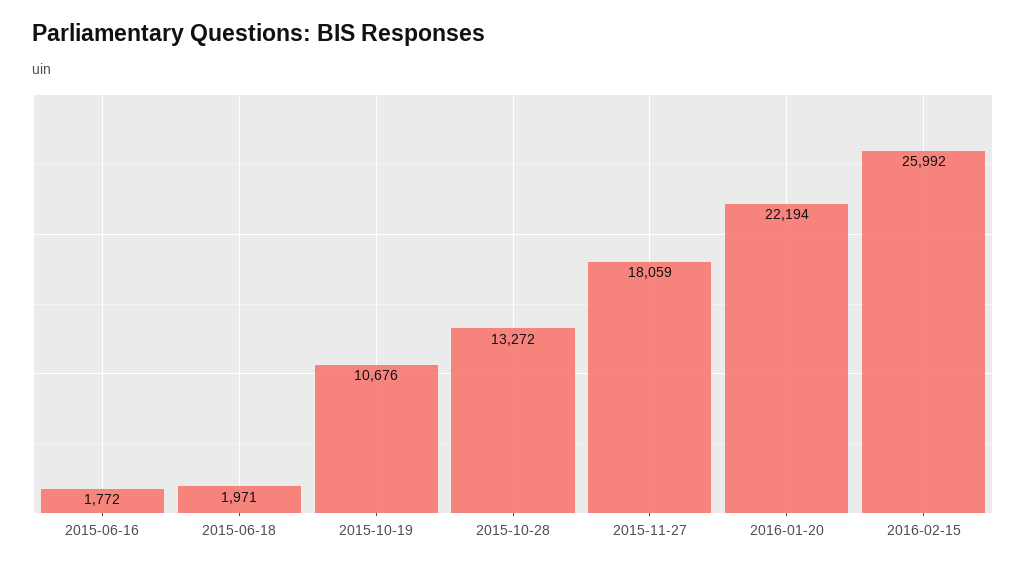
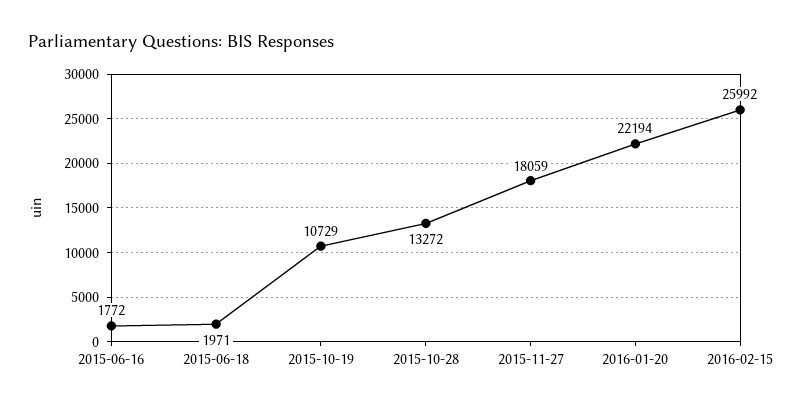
2015-10-19: 10676 -> 10729

